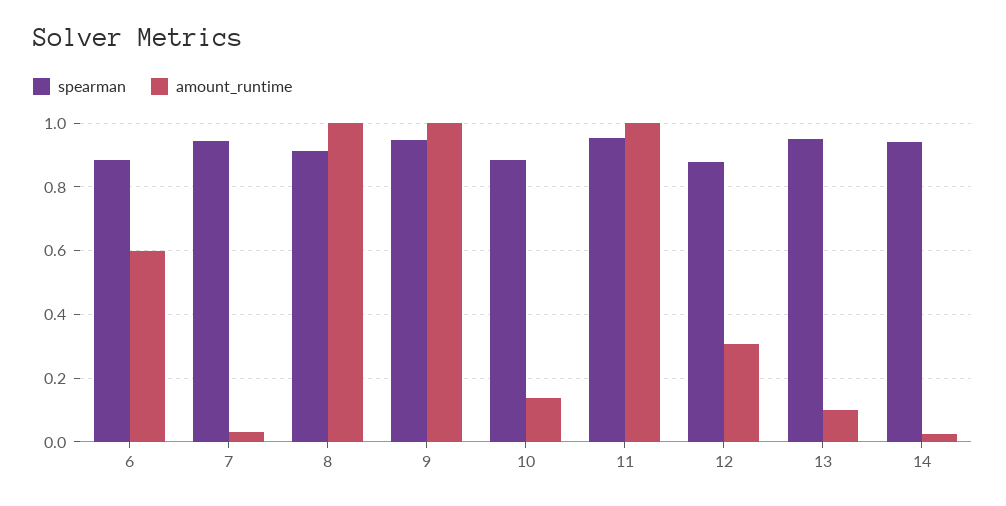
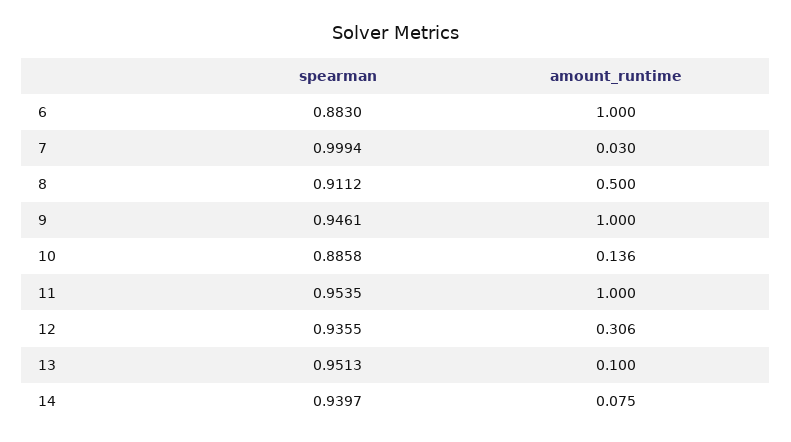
amount_runtime, 6: 0.6 -> 1
spearman, 7: 0.94 -> 0.9994
amount_runtime, 8: 1 -> 0.5
spearman, 12: 0.88 -> 0.9355
amount_runtime, 14: 0.02 -> 0.075

